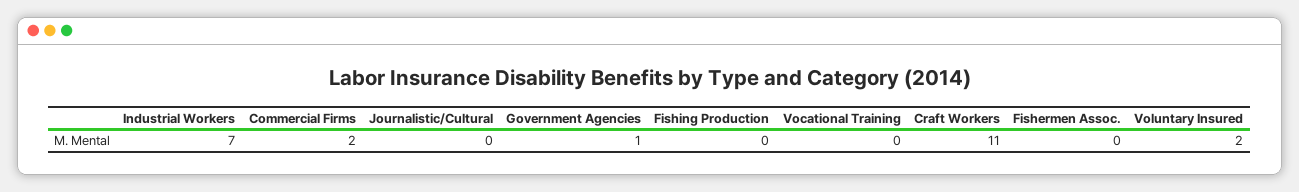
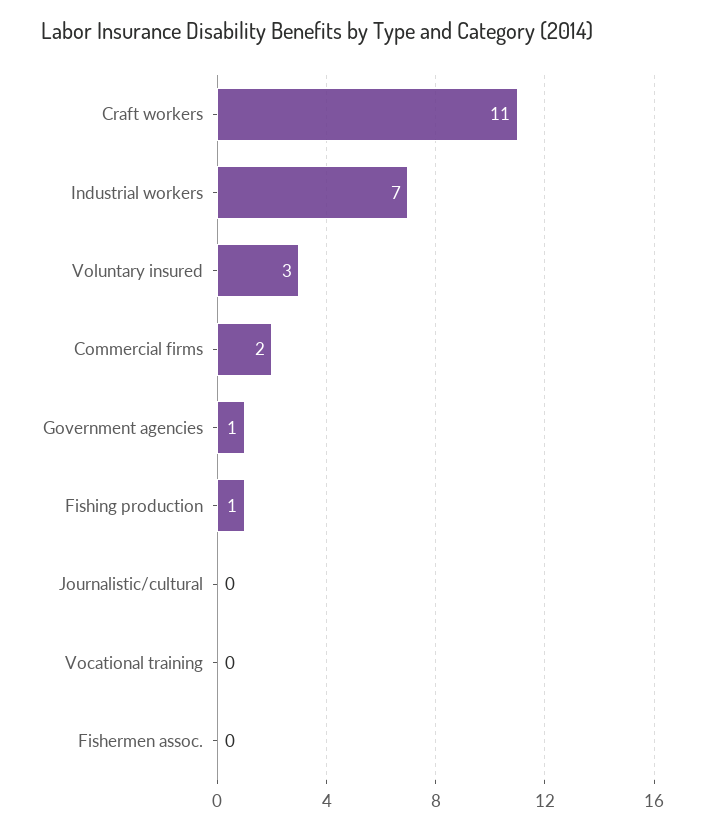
Fishing Production: 0 -> 1
Voluntary Insured: 2 -> 3

